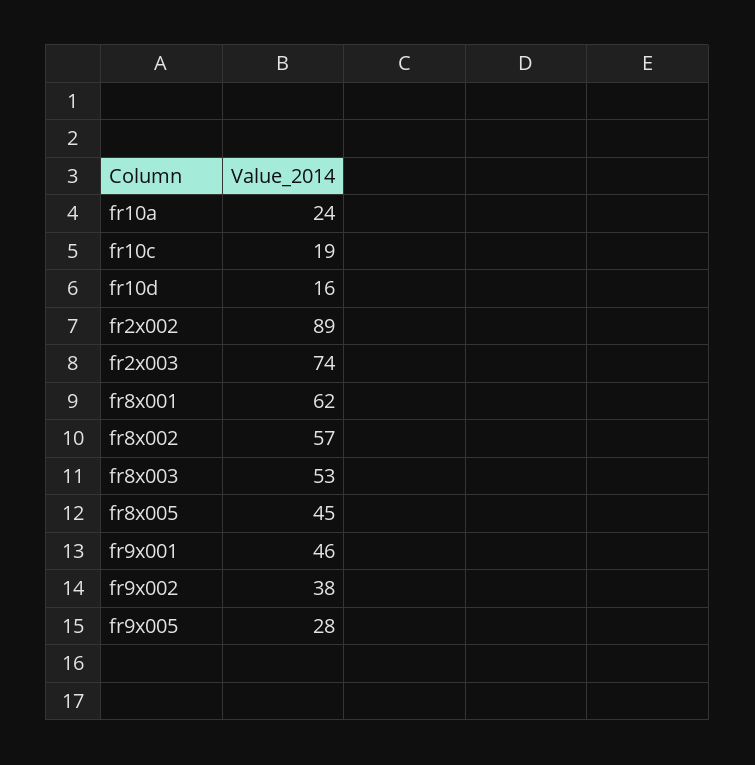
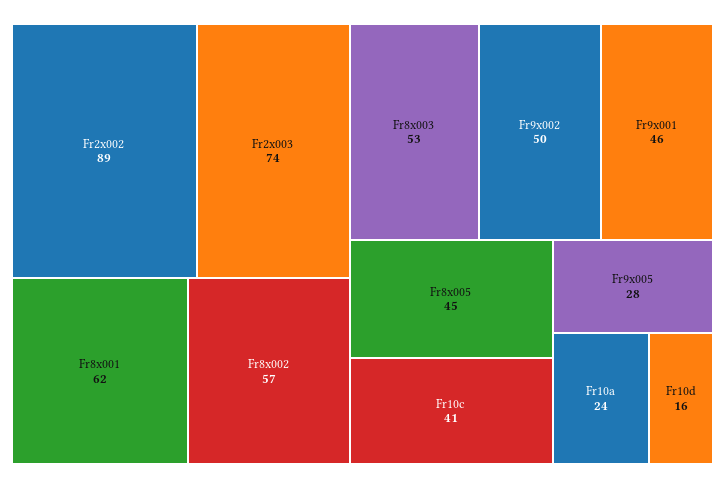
fr10c: 19 -> 41
fr9x002: 38 -> 50

